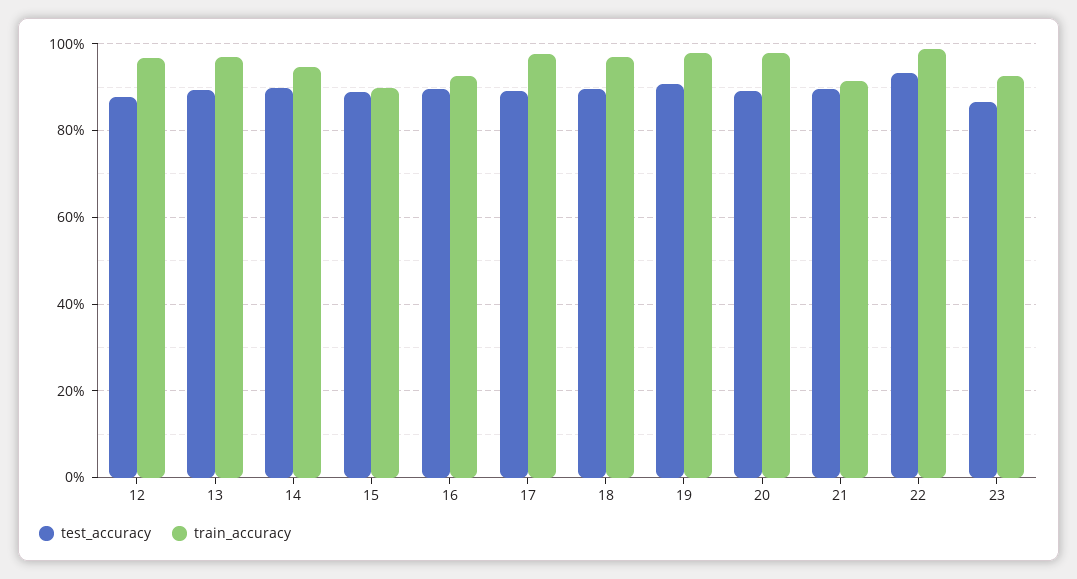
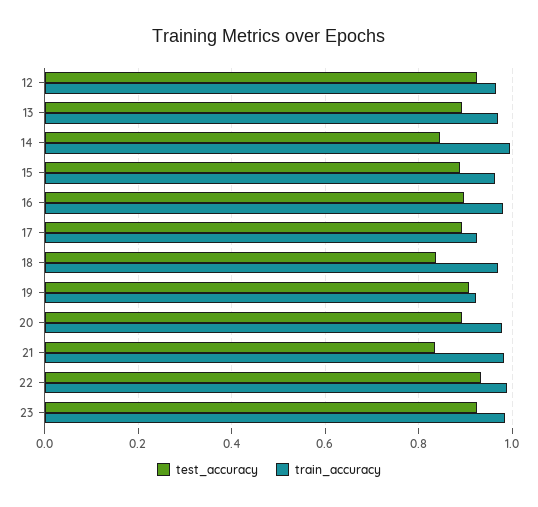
test_accuracy, 12: 0.88 -> 0.92
test_accuracy, 14: 0.9 -> 0.84
train_accuracy, 14: 0.94 -> 1
train_accuracy, 15: 0.9 -> 0.96
train_accuracy, 16: 0.92 -> 0.98
train_accuracy, 17: 0.98 -> 0.92
test_accuracy, 18: 0.9 -> 0.84
train_accuracy, 19: 0.98 -> 0.92
test_accuracy, 21: 0.9 -> 0.84
train_accuracy, 21: 0.92 -> 0.98
test_accuracy, 23: 0.86 -> 0.92
train_accuracy, 23: 0.92 -> 0.98

